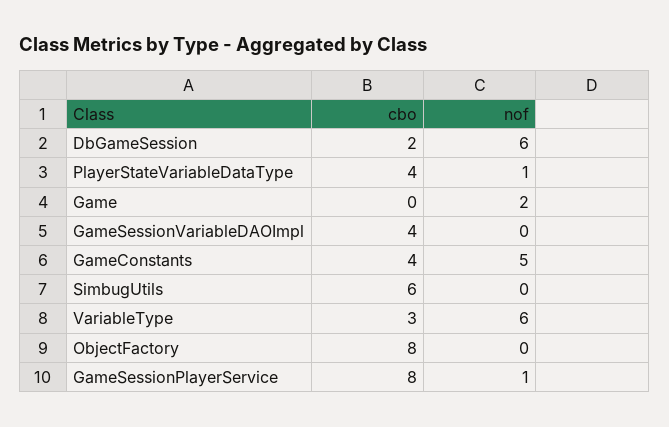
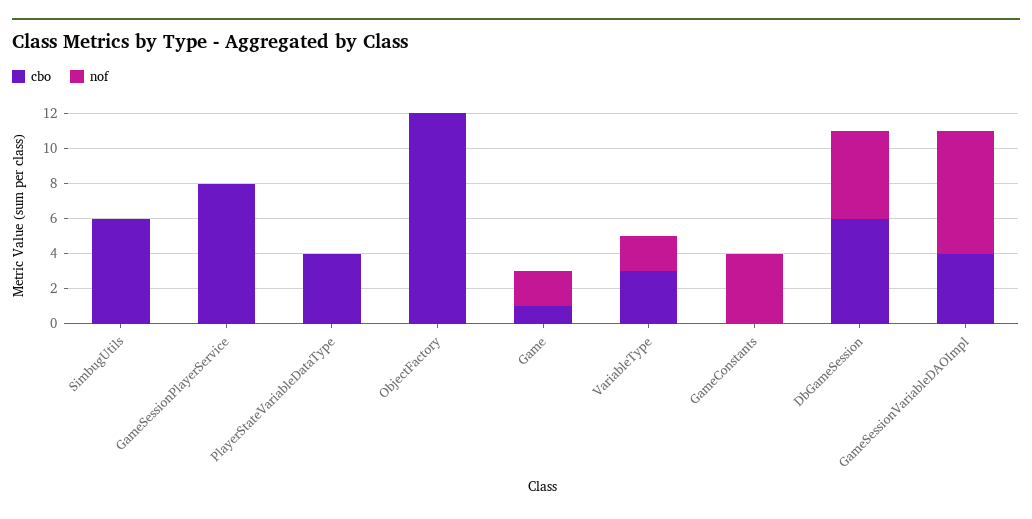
cbo, DbGameSession: 2 -> 6
nof, DbGameSession: 6 -> 5
nof, PlayerStateVariableDataType: 1 -> 0
cbo, Game: 0 -> 1
nof, GameSessionVariableDAOImpl: 0 -> 7
cbo, GameConstants: 4 -> 0
nof, GameConstants: 5 -> 4
nof, VariableType: 6 -> 2
cbo, ObjectFactory: 8 -> 12
nof, GameSessionPlayerService: 1 -> 0

